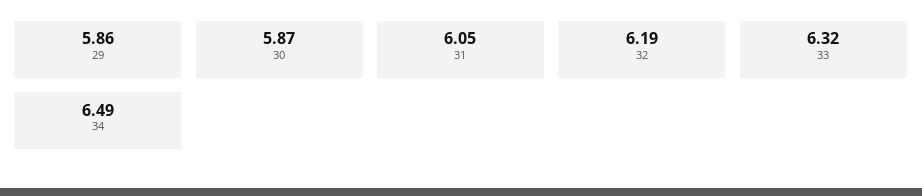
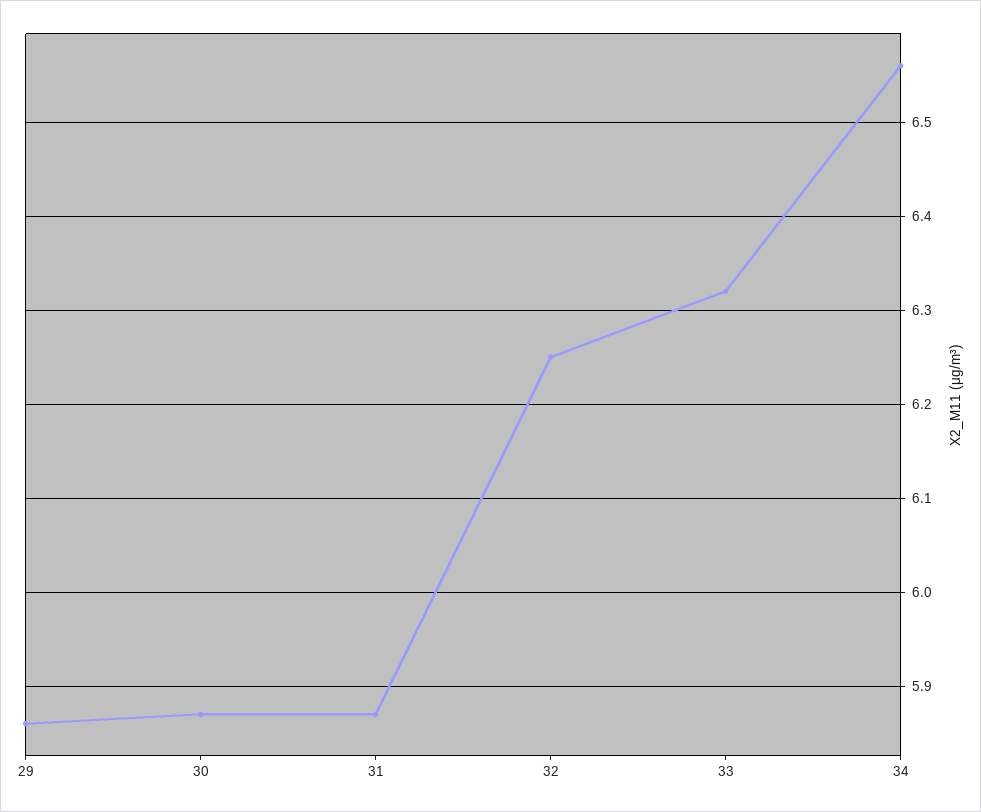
31: 6.05 -> 5.87
32: 6.19 -> 6.25
34: 6.49 -> 6.56

